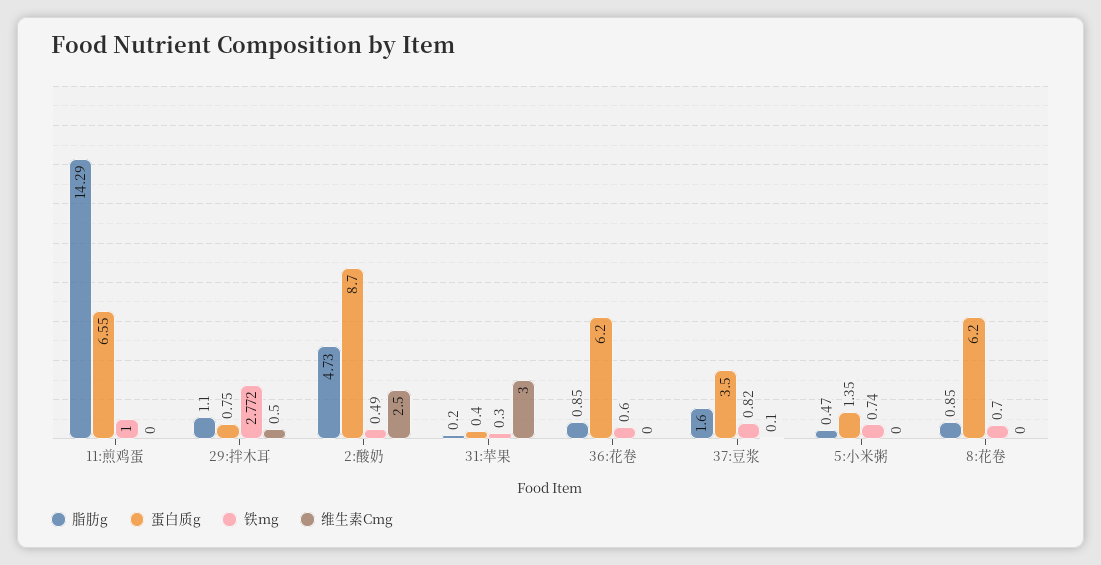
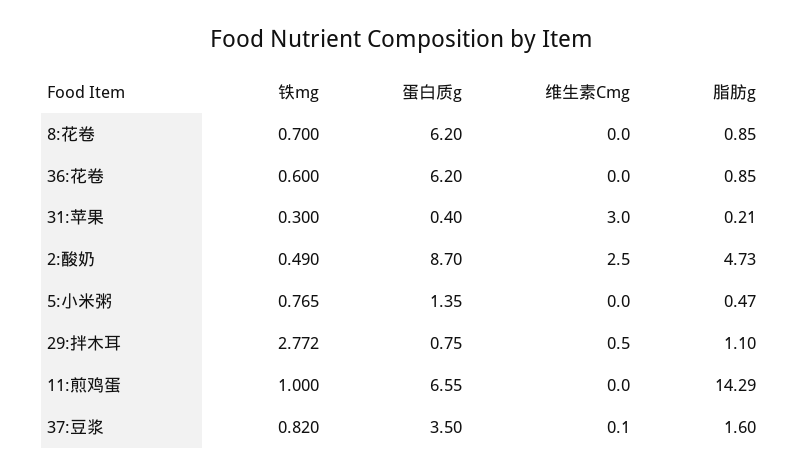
脂肪g, 31:苹果: 0.2 -> 0.21
铁mg, 5:小米粥: 0.74 -> 0.765

